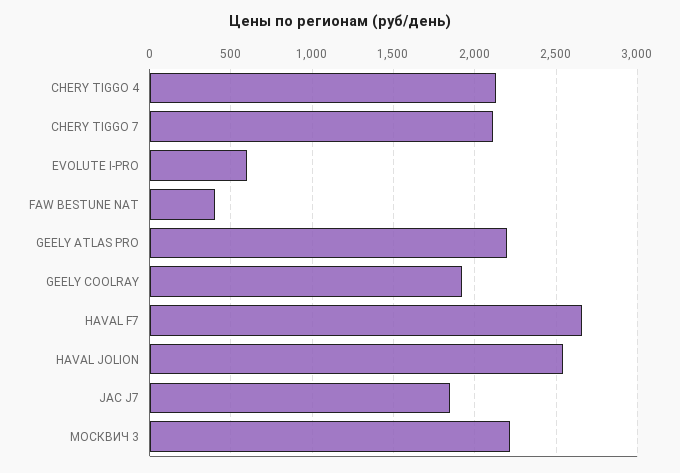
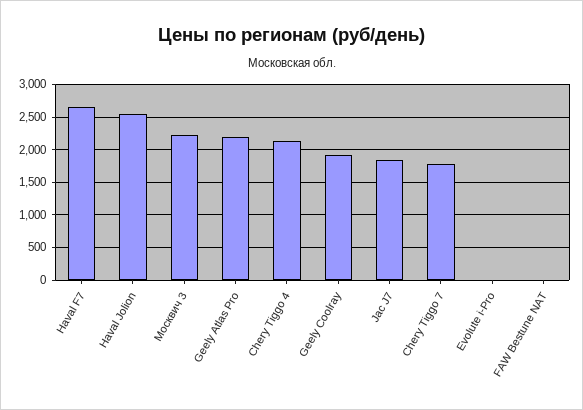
CHERY TIGGO 7: 2100 -> 1800
EVOLUTE I-PRO: 600 -> 0
FAW BESTUNE NAT: 400 -> 0

